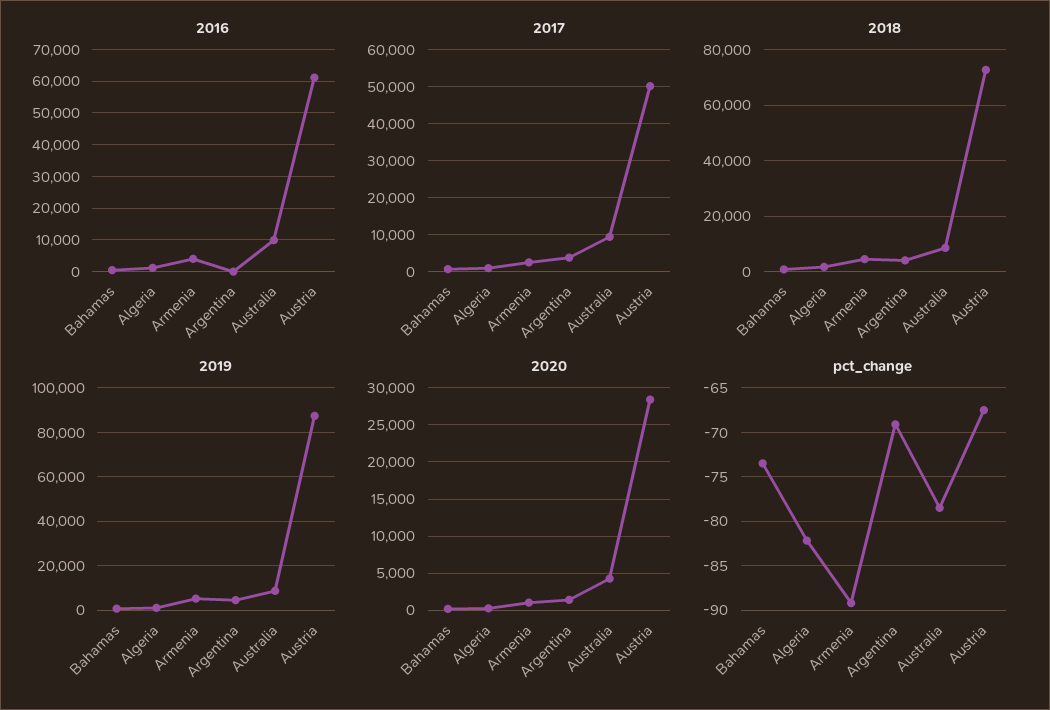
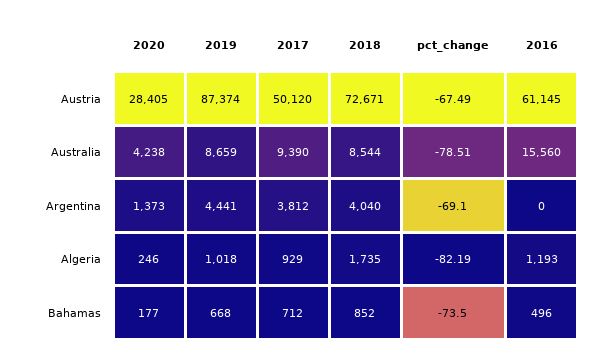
2016, Armenia: 4000 -> none
2016, Australia: 10000 -> 15560
2017, Armenia: 2000 -> none
2018, Armenia: 5000 -> none
2019, Armenia: 5000 -> none
2020, Armenia: 1000 -> none
pct_change, Armenia: -89 -> none

